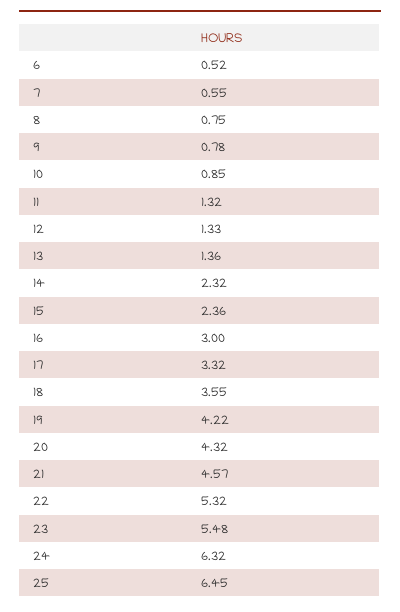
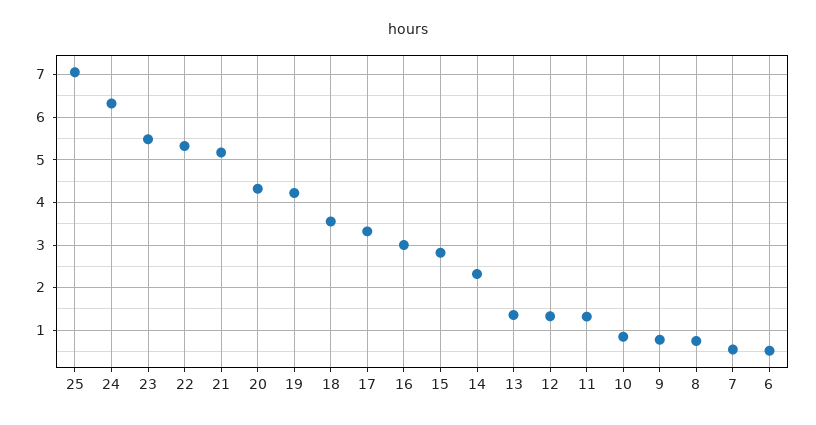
15: 2.36 -> 2.8
21: 4.57 -> 5.2
25: 6.45 -> 7

